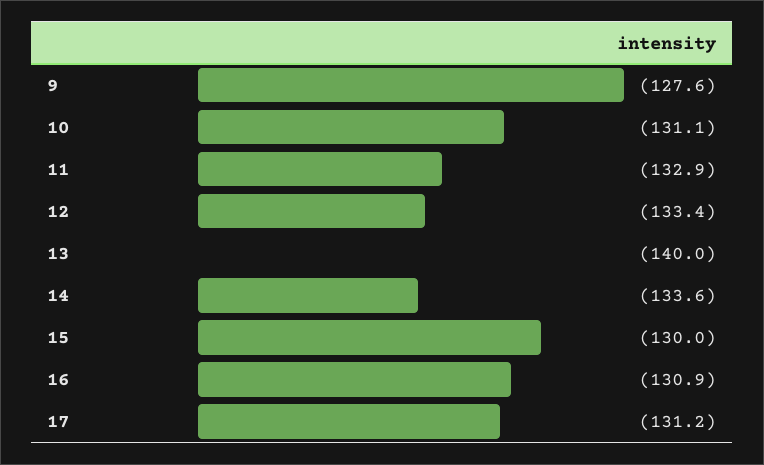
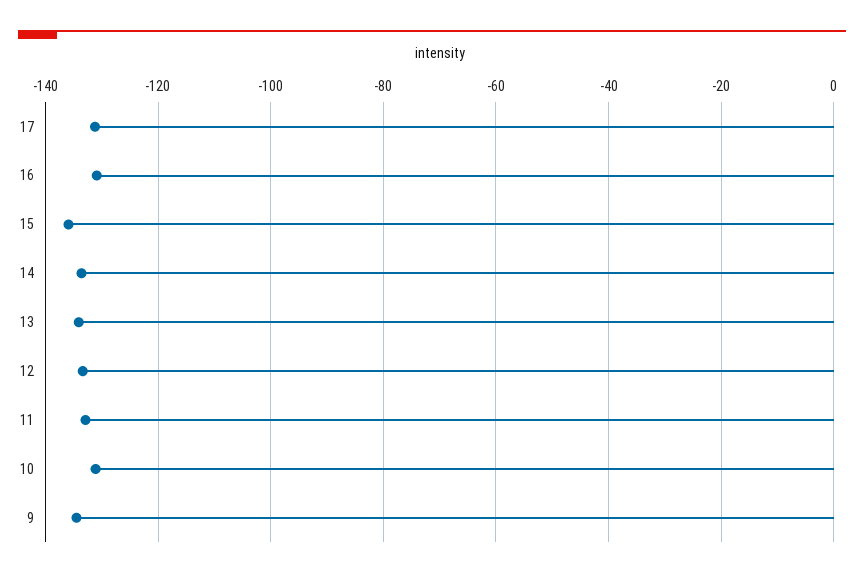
9: -127.6 -> -134
13: -140 -> -134
15: -130 -> -136

